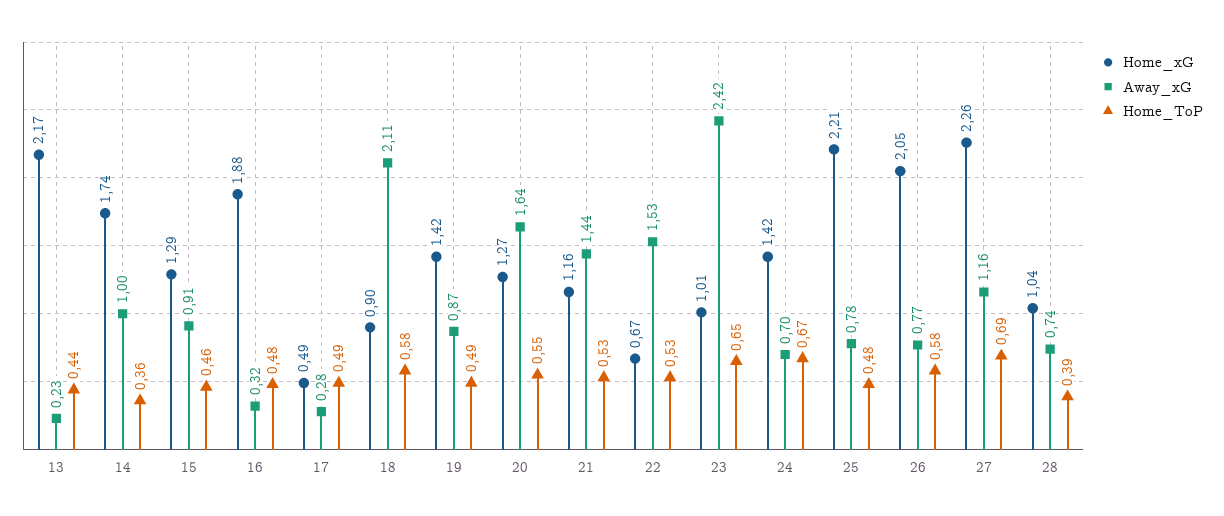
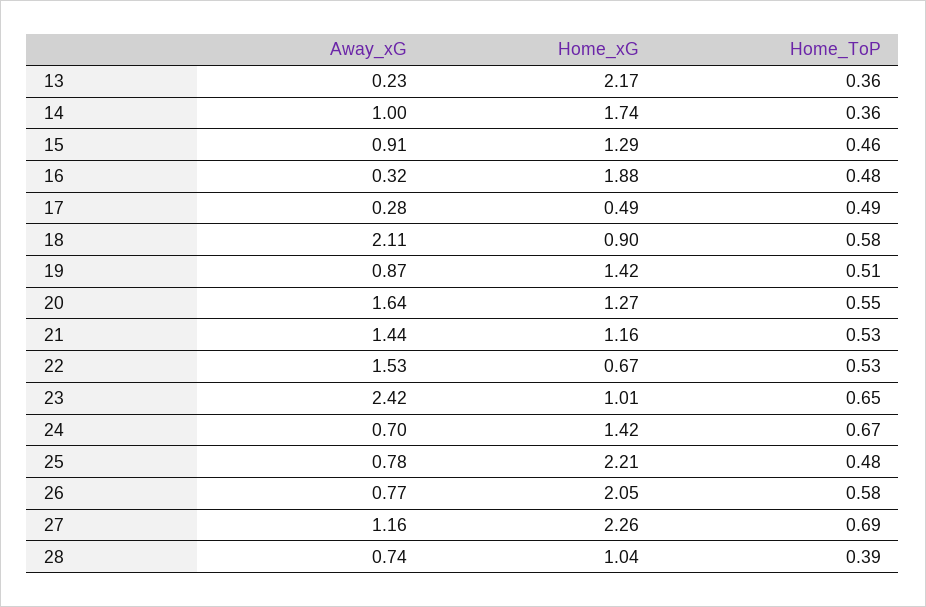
Home_ToP, 13: 0.44 -> 0.36
Home_ToP, 19: 0.49 -> 0.51

